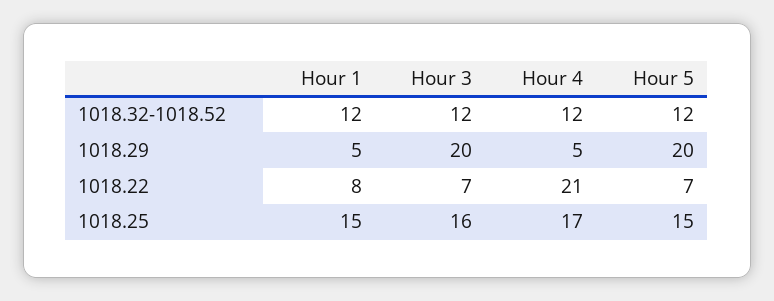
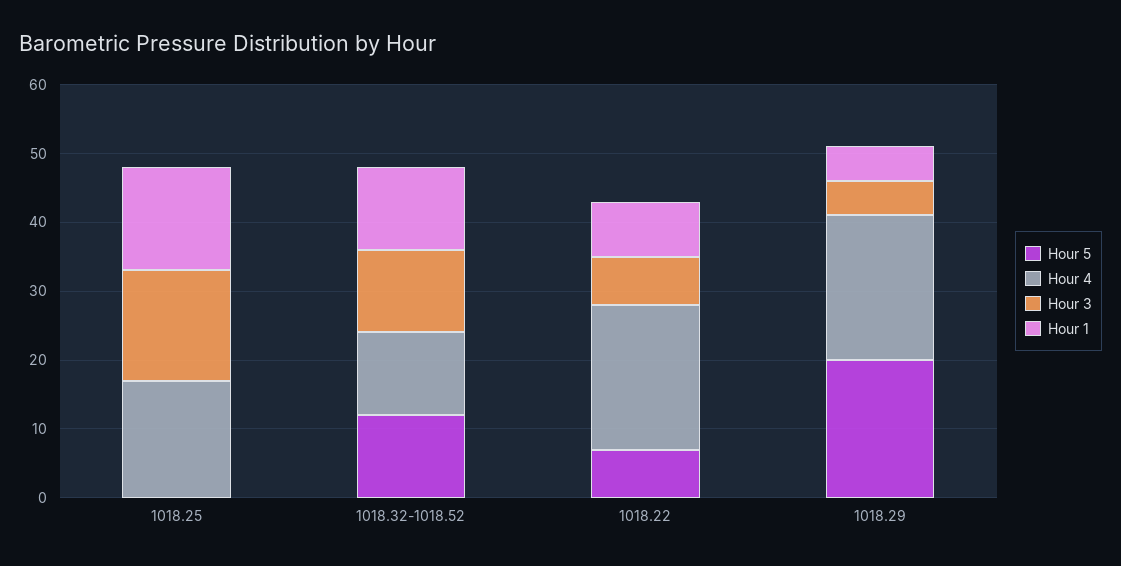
Hour 3, 1018.29: 20 -> 5
Hour 4, 1018.29: 5 -> 20
Hour 5, 1018.25: 15 -> 0

